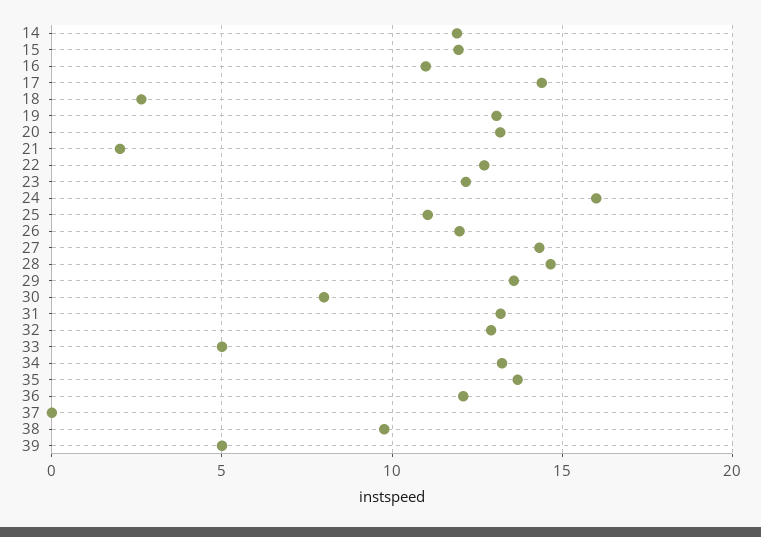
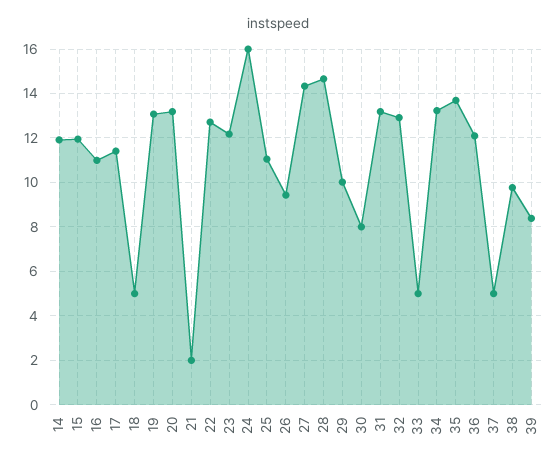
17: 14.5 -> 11.5
18: 2.5 -> 5
26: 12 -> 9.5
29: 13.5 -> 10
37: 0 -> 5
39: 5 -> 8.5

